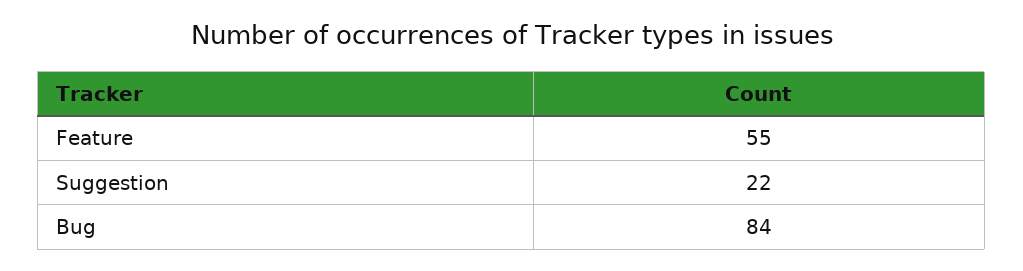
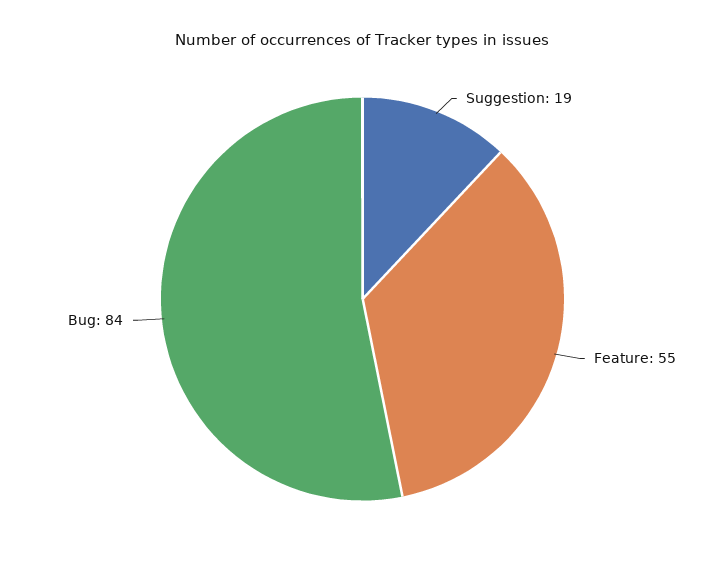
Suggestion: 22 -> 19

